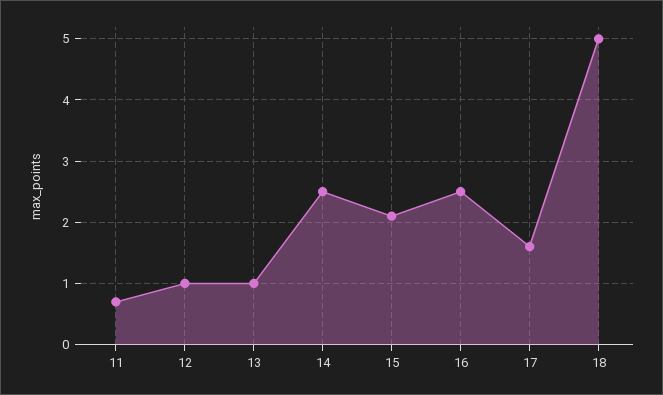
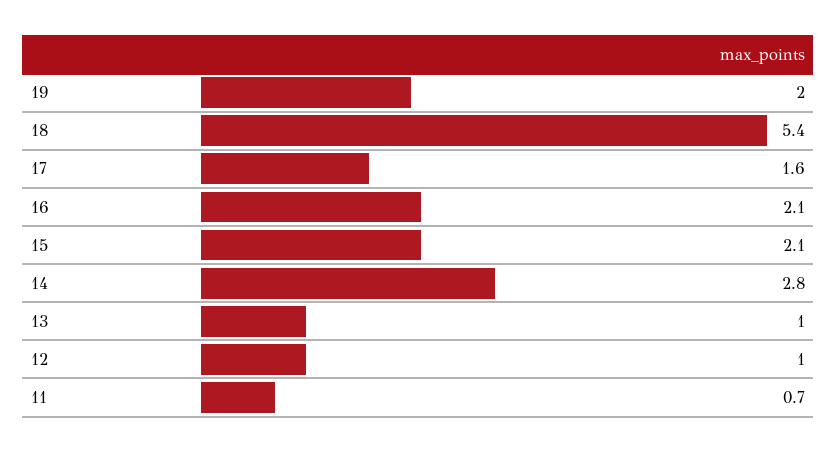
14: 2.5 -> 2.8
16: 2.5 -> 2.1
18: 5 -> 5.4
19: none -> 2

